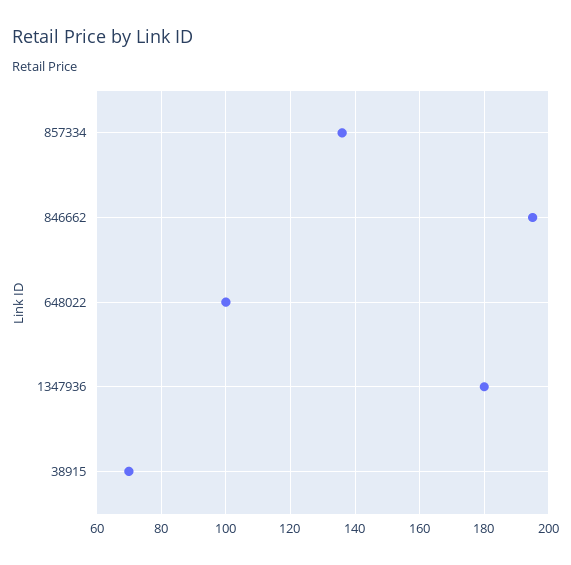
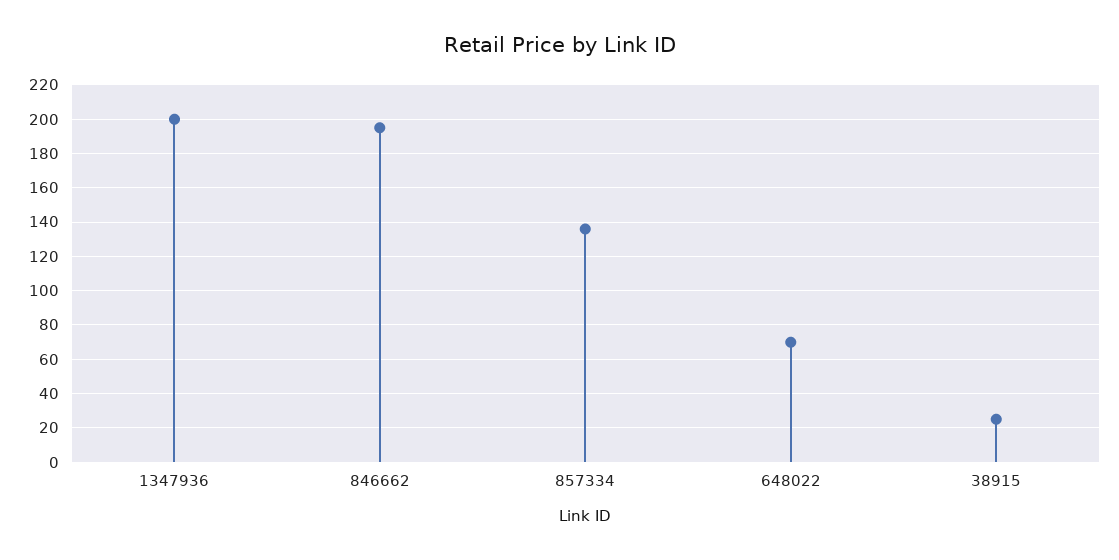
648022: 100 -> 70
1347936: 180 -> 200
38915: 70 -> 25

